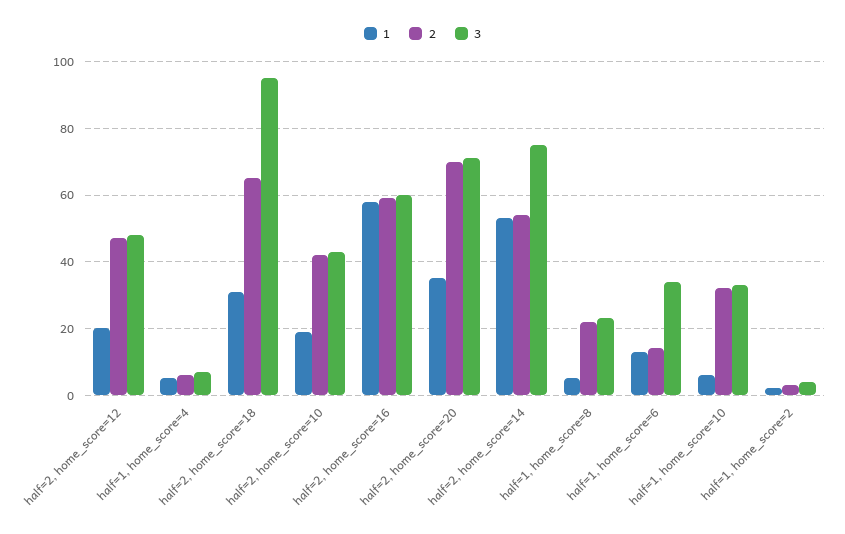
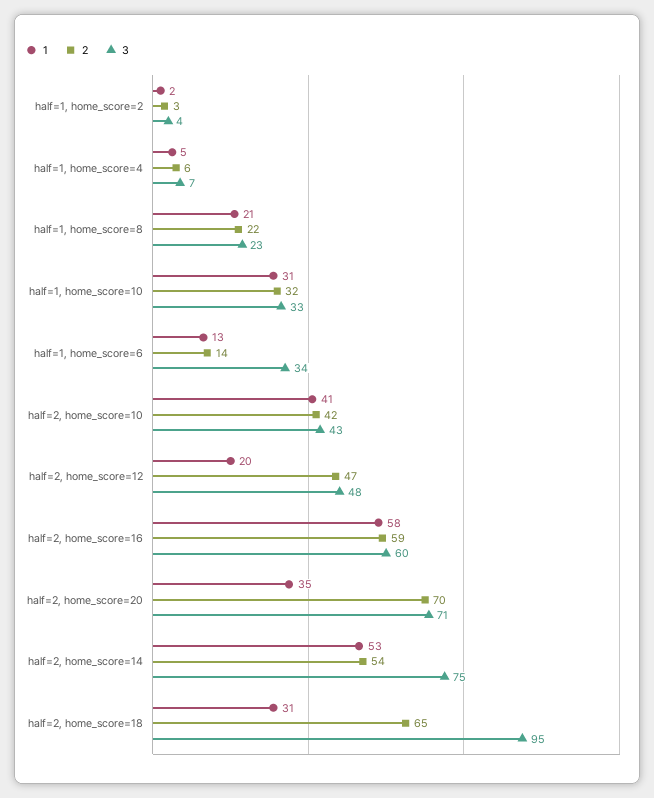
1, half=2, home_score=10: 20 -> 41
1, half=1, home_score=8: 5 -> 21
1, half=1, home_score=10: 5 -> 31

